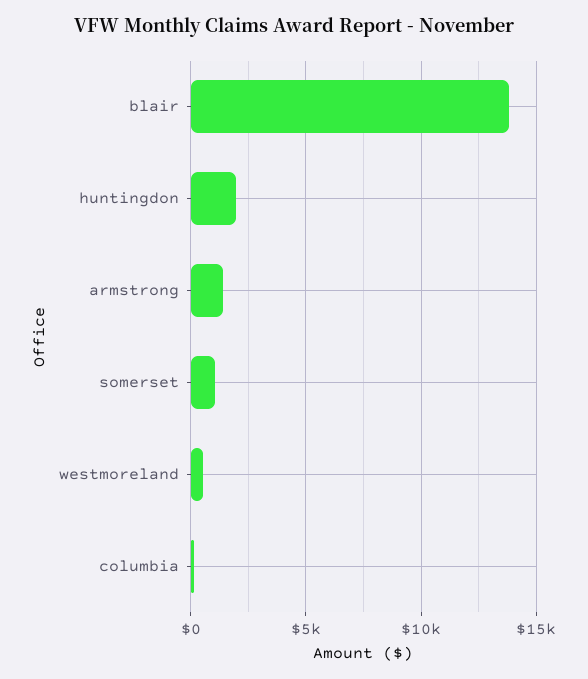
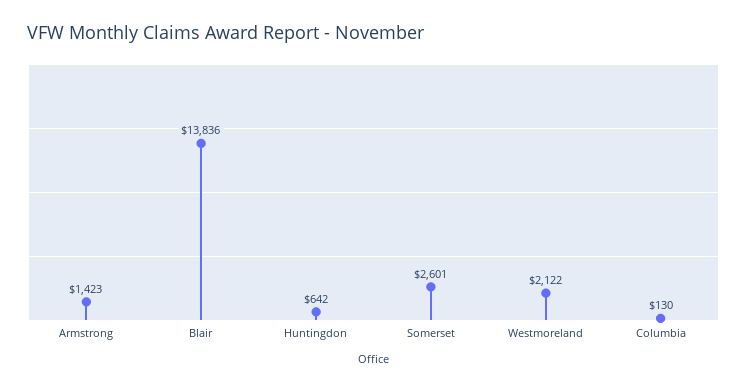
huntingdon: 2000 -> 642
somerset: 1000 -> 2601
westmoreland: 500 -> 2122

